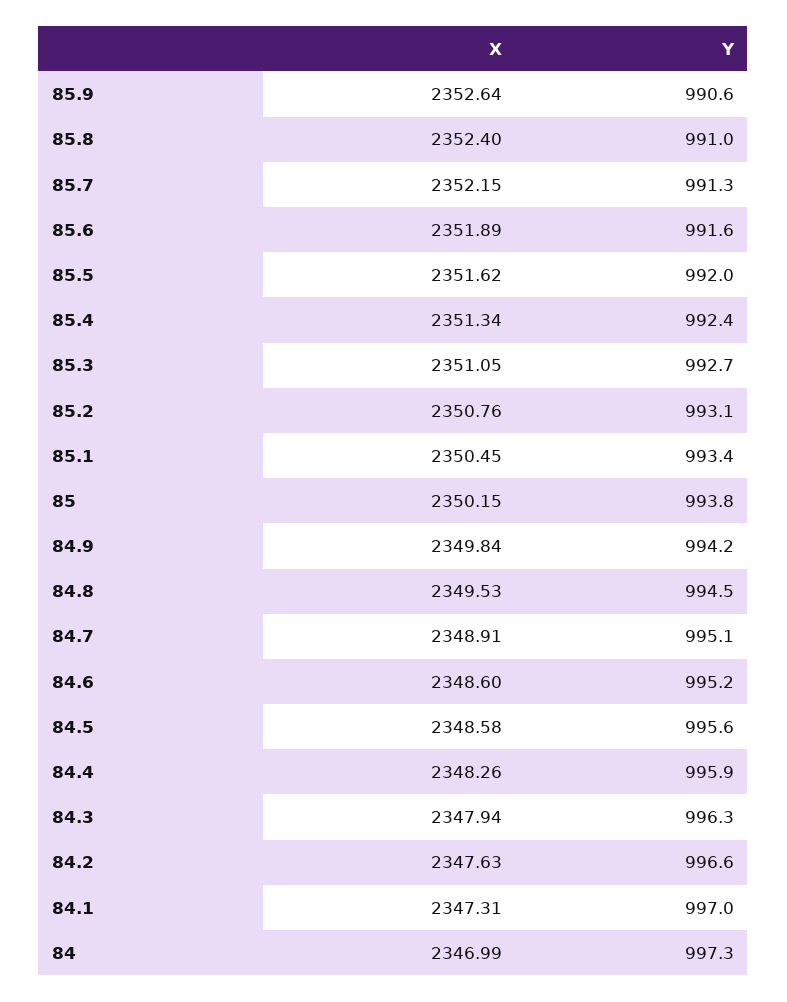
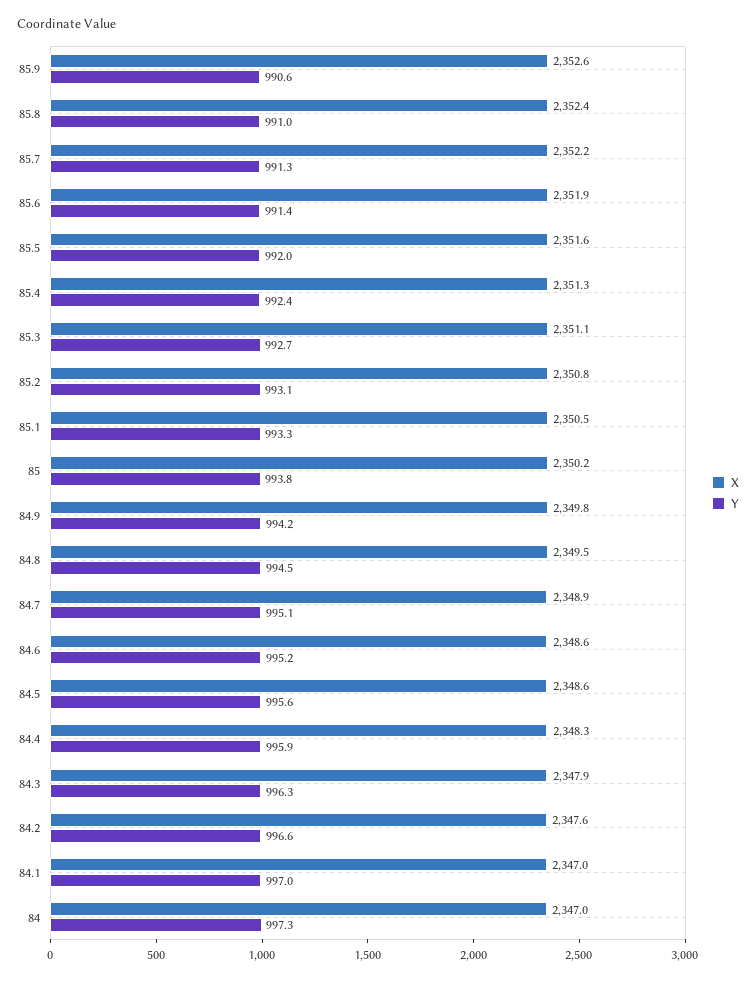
Y, 85.6: 991.6 -> 991.4
Y, 85.1: 993.4 -> 993.3
X, 84.1: 2347.31 -> 2347

